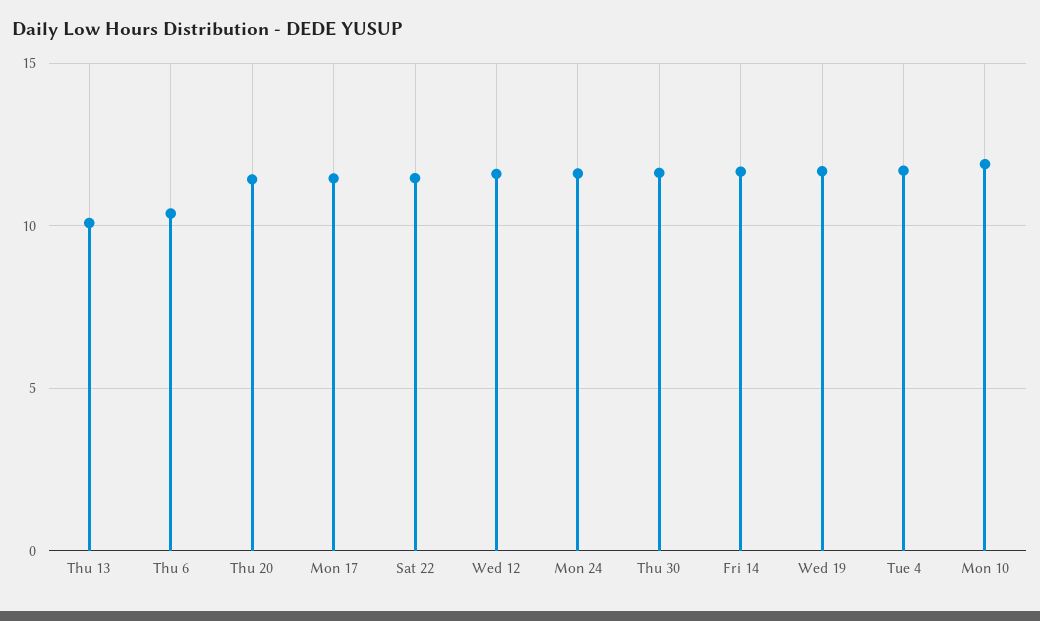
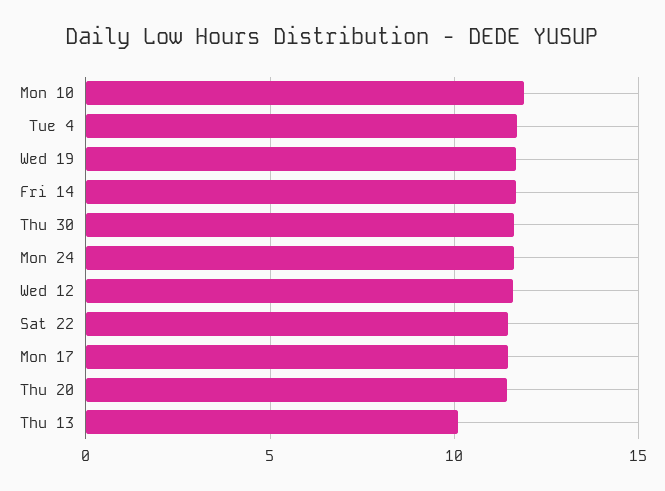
Thu 6: 10.5 -> none

